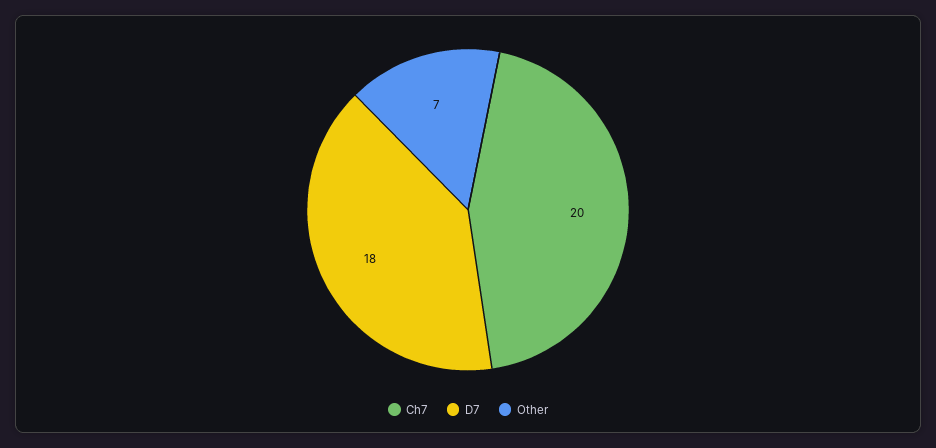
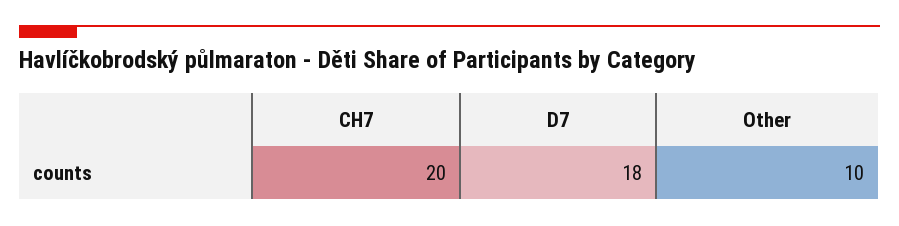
Other: 7 -> 10

